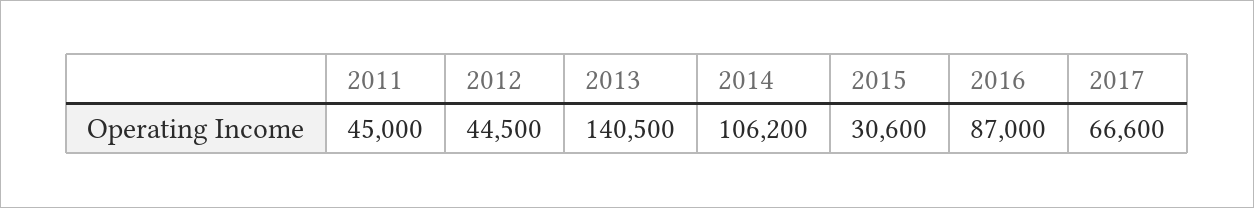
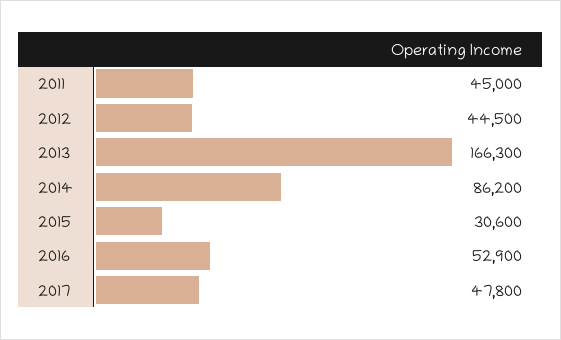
2013: 140500 -> 166300
2014: 106200 -> 86200
2016: 87000 -> 52900
2017: 66600 -> 47800

